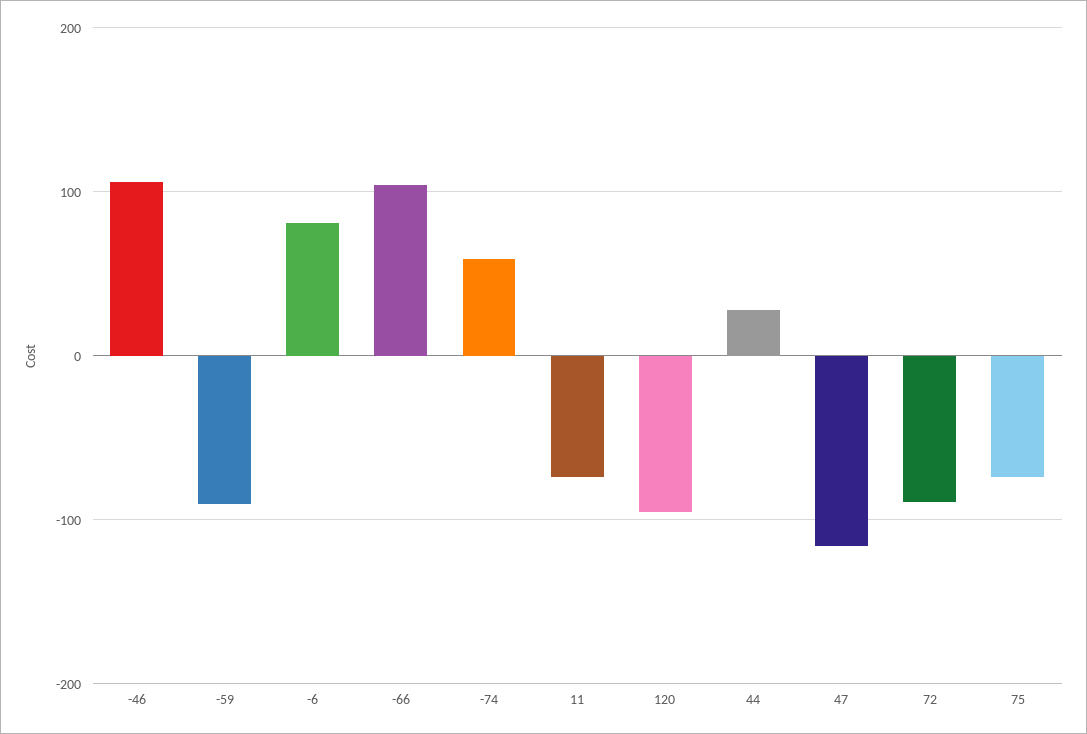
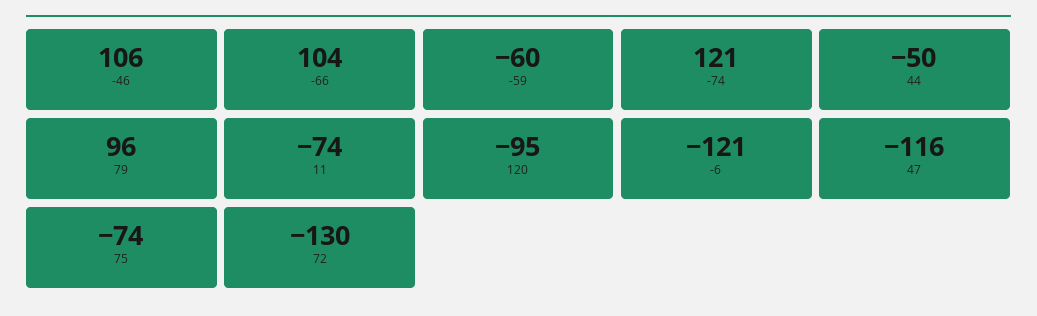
-59: -90 -> -60
-6: 80 -> -121
-74: 60 -> 121
44: 30 -> -50
72: -90 -> -130
79: none -> 96

